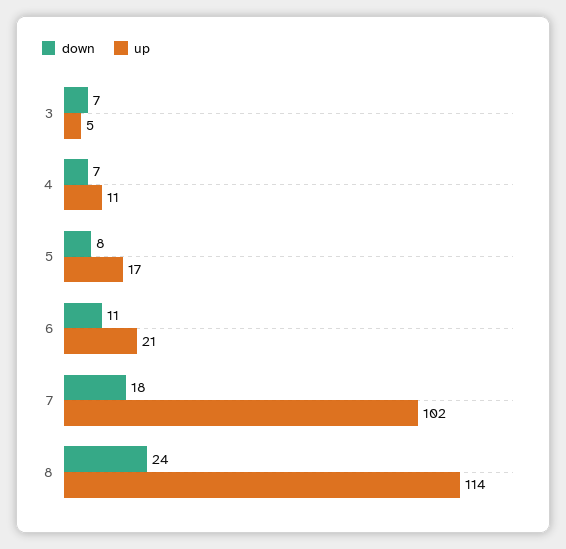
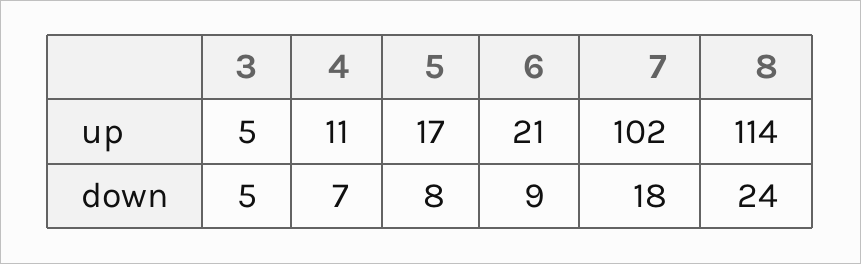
down, 3: 7 -> 5
down, 6: 11 -> 9

